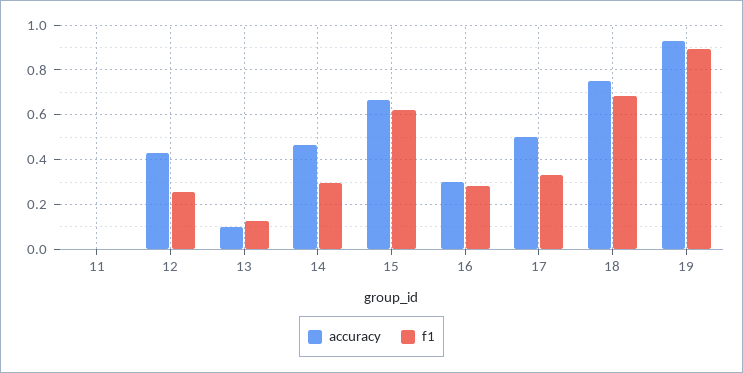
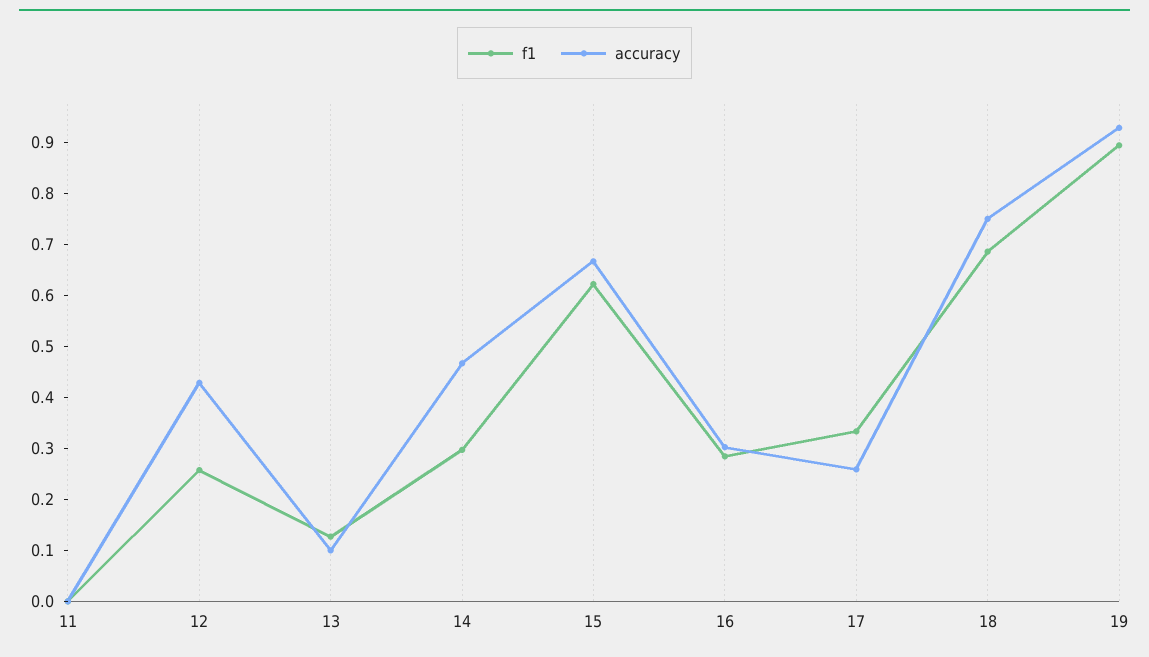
accuracy, 17: 0.5 -> 0.26

